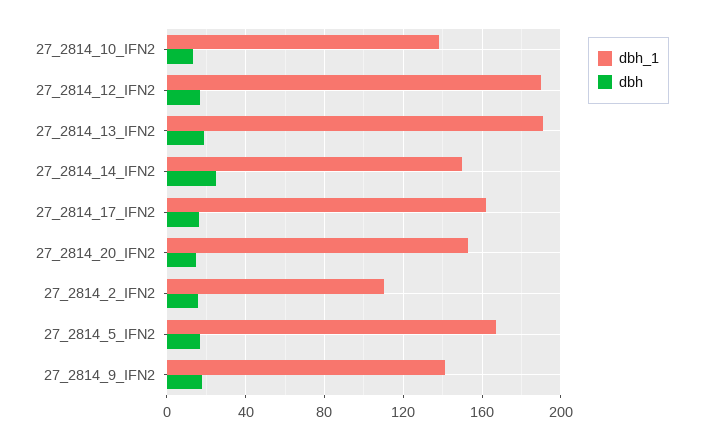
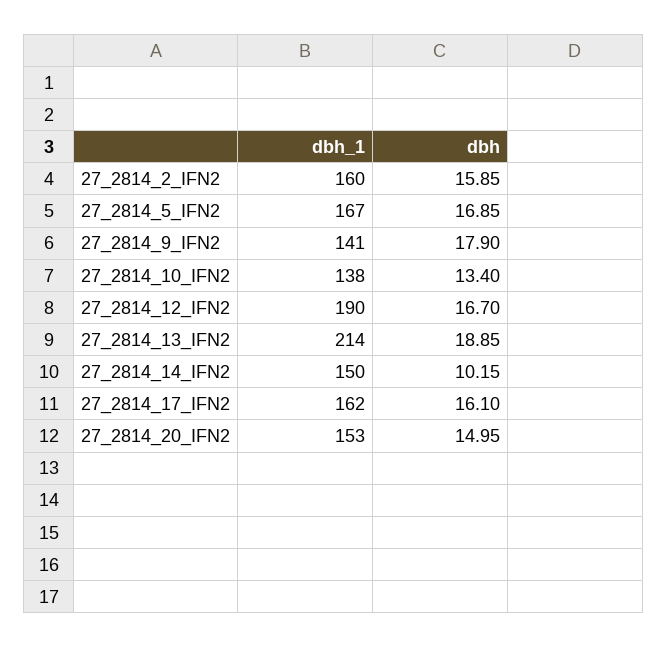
dbh_1, 27_2814_13_IFN2: 190 -> 214
dbh, 27_2814_14_IFN2: 25 -> 10.15
dbh_1, 27_2814_2_IFN2: 110 -> 160

